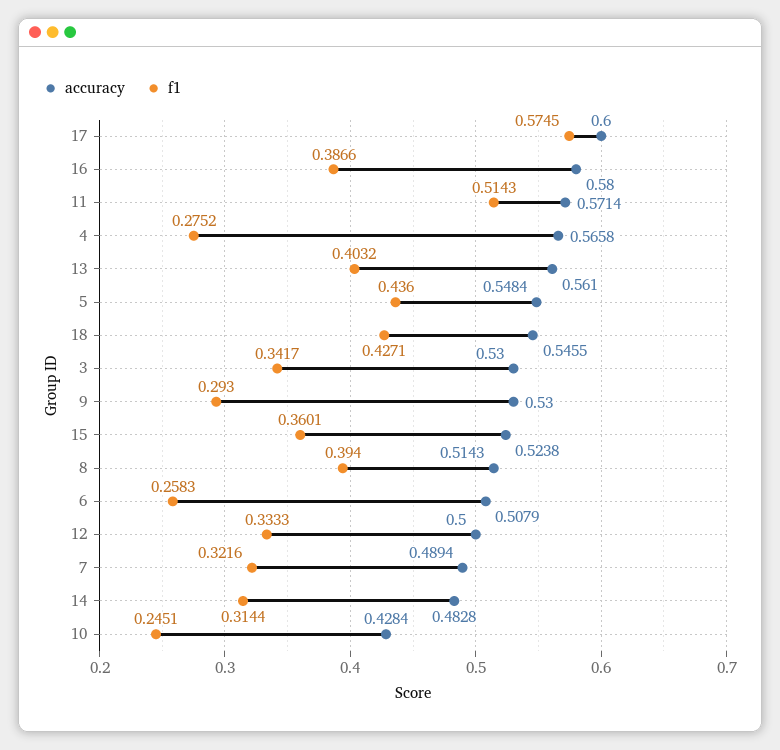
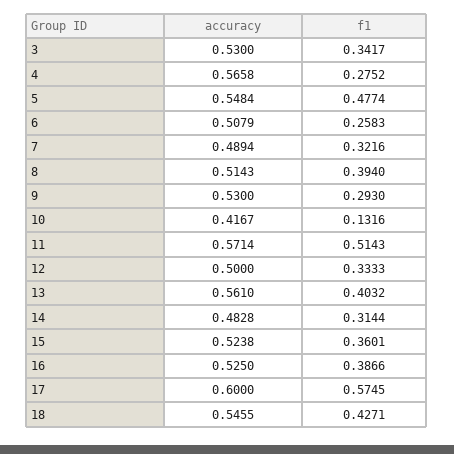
accuracy, 16: 0.58 -> 0.525
f1, 5: 0.436 -> 0.4774
accuracy, 10: 0.4284 -> 0.4167
f1, 10: 0.2451 -> 0.1316

